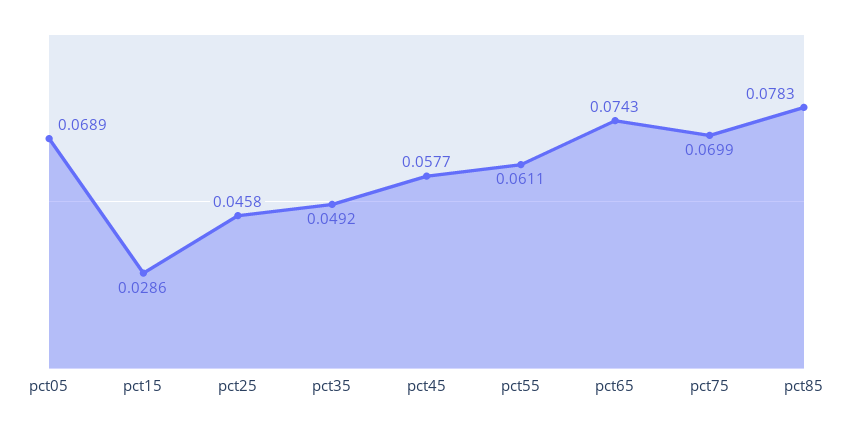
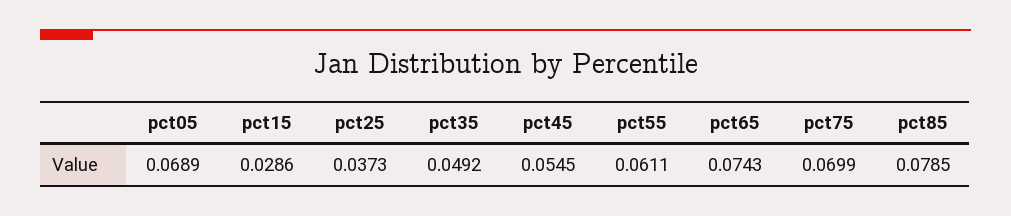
pct25: 0.0458 -> 0.0373
pct45: 0.0577 -> 0.0545
pct85: 0.0783 -> 0.0785

